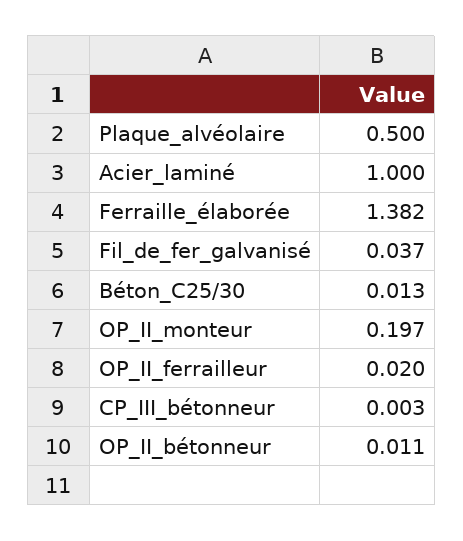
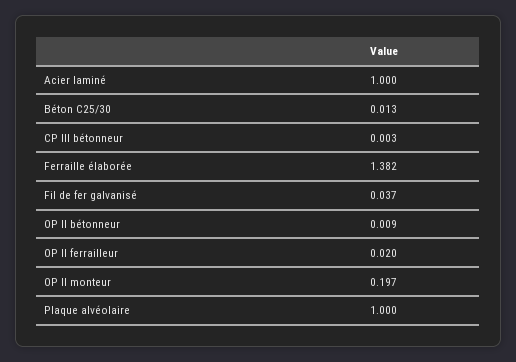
Plaque_alvéolaire: 0.5 -> 1
OP_II_bétonneur: 0.011 -> 0.009

